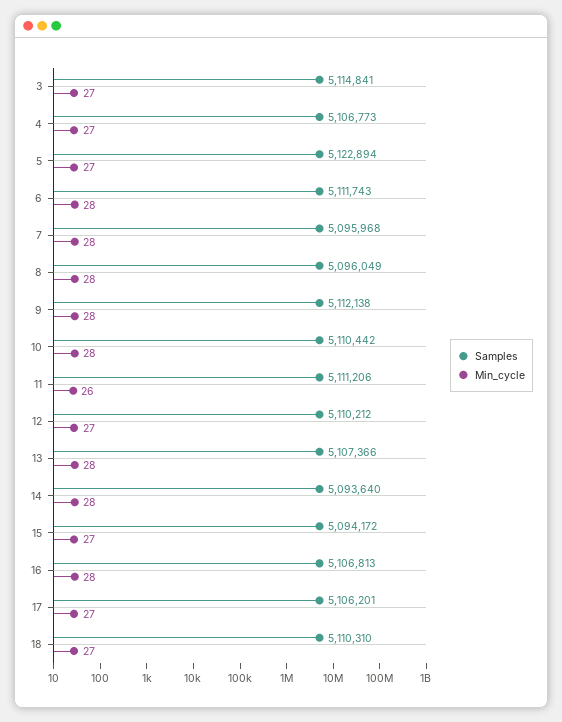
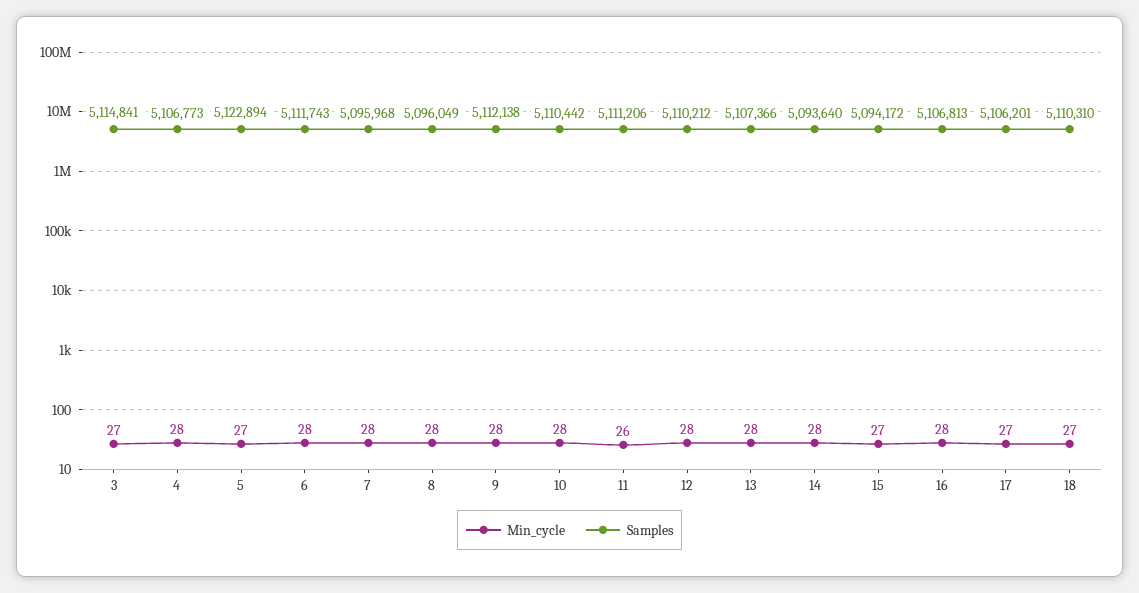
Min_cycle, 4: 27 -> 28
Min_cycle, 12: 27 -> 28

